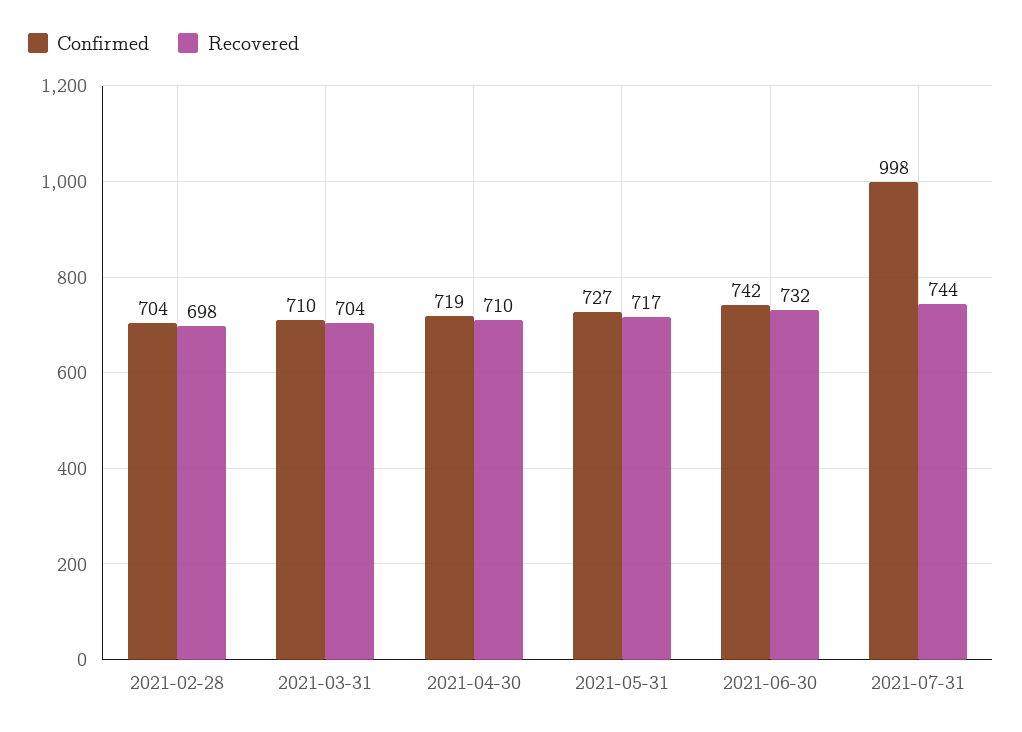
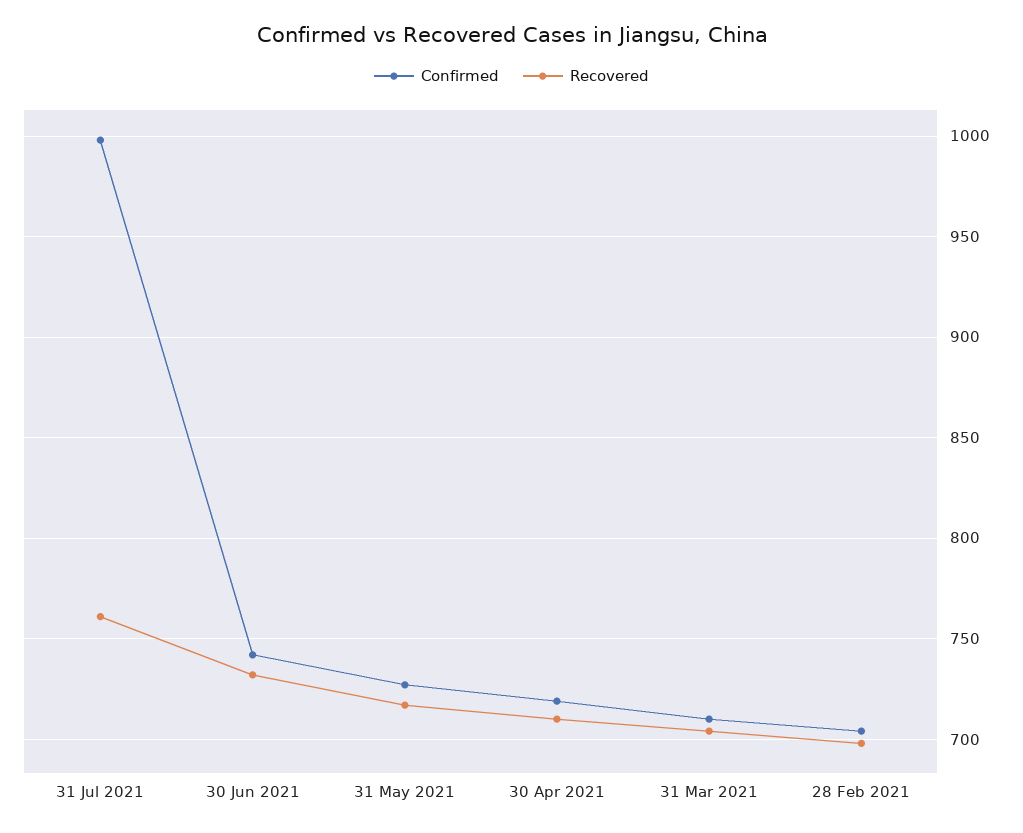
Recovered, 2021-07-31: 744 -> 760

